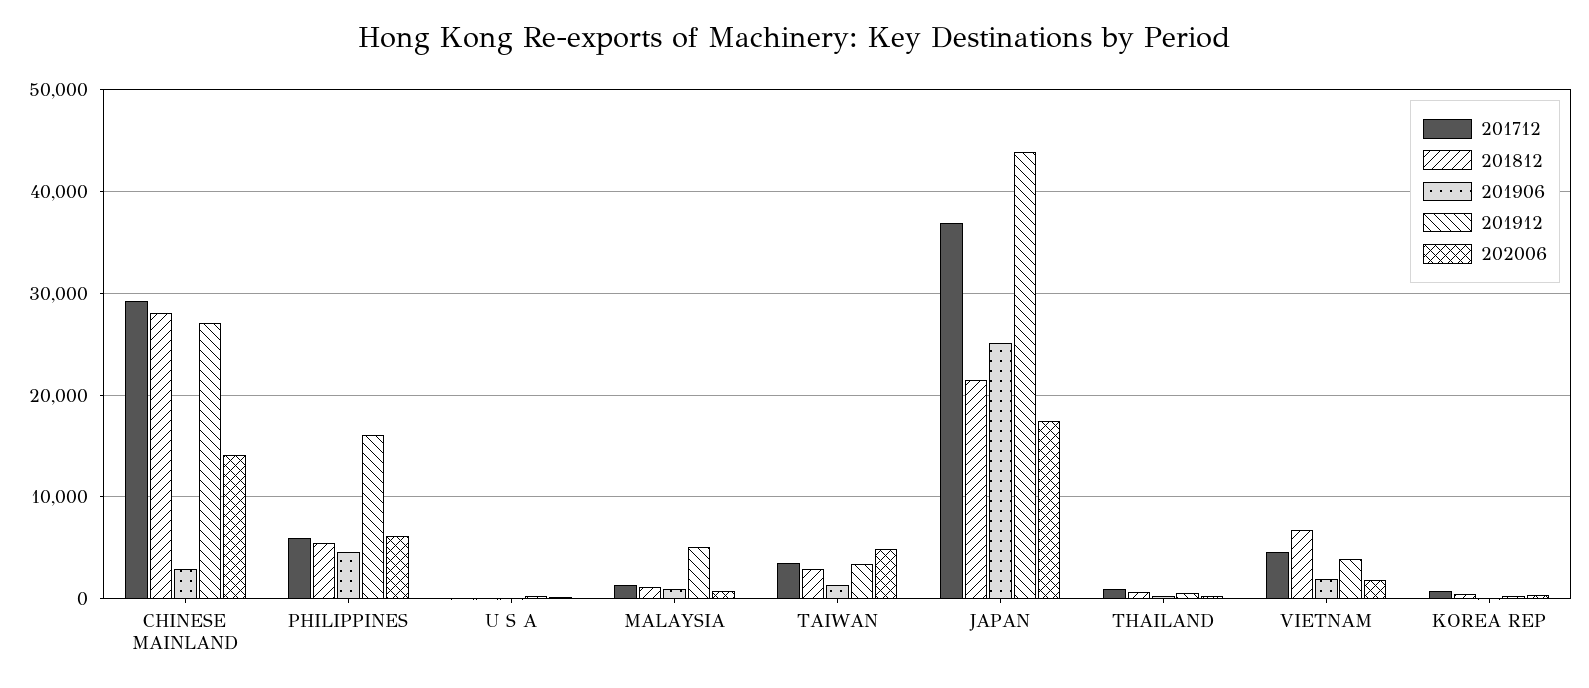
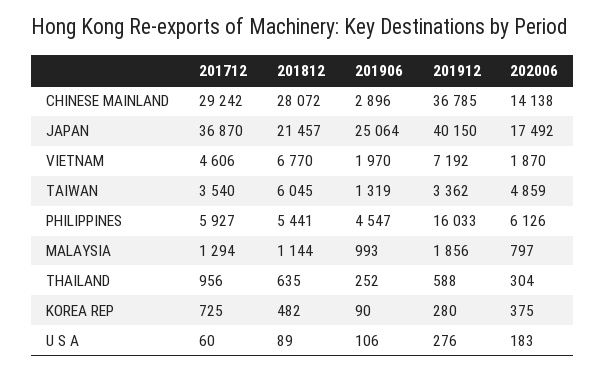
201912, CHINESE MAINLAND: 27000 -> 36785
201912, MALAYSIA: 5000 -> 1856
201812, TAIWAN: 3000 -> 6045
201912, JAPAN: 44000 -> 40150
201912, VIETNAM: 4000 -> 7192

